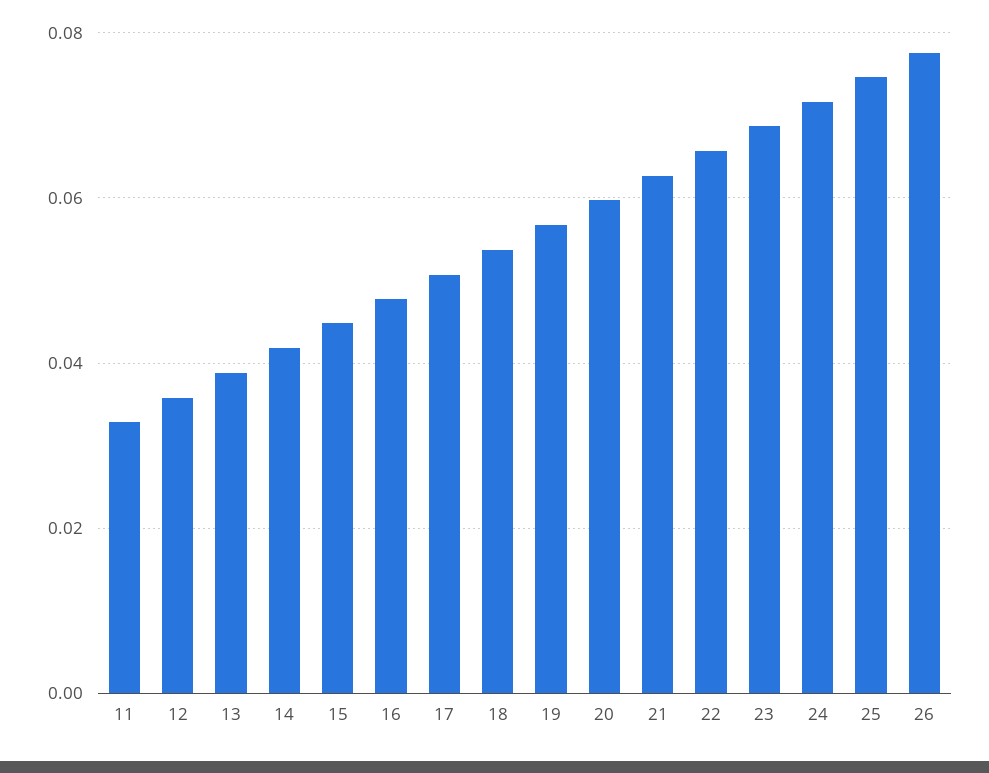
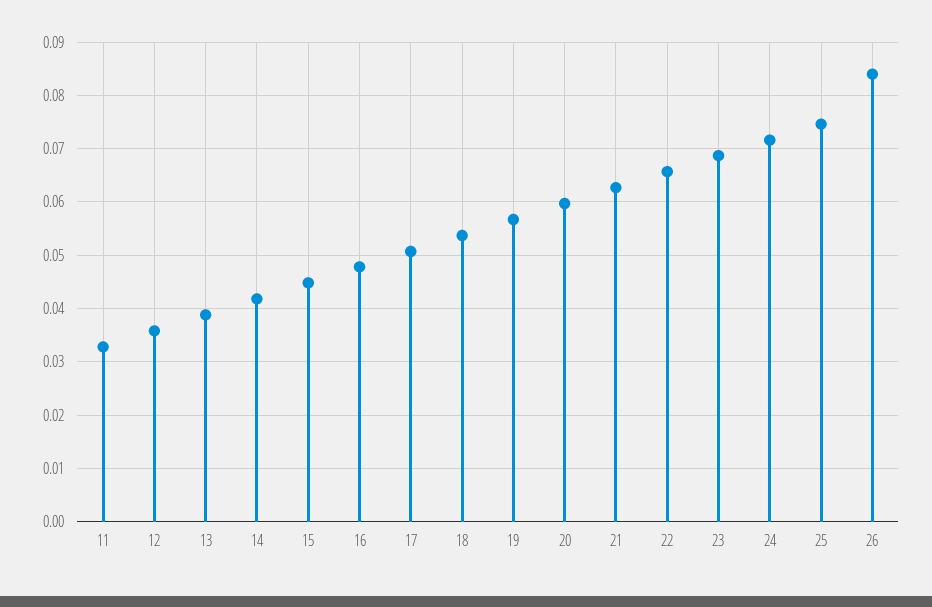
26: 0.078 -> 0.084

